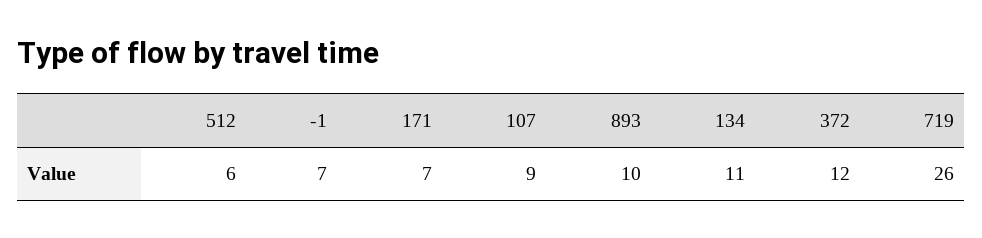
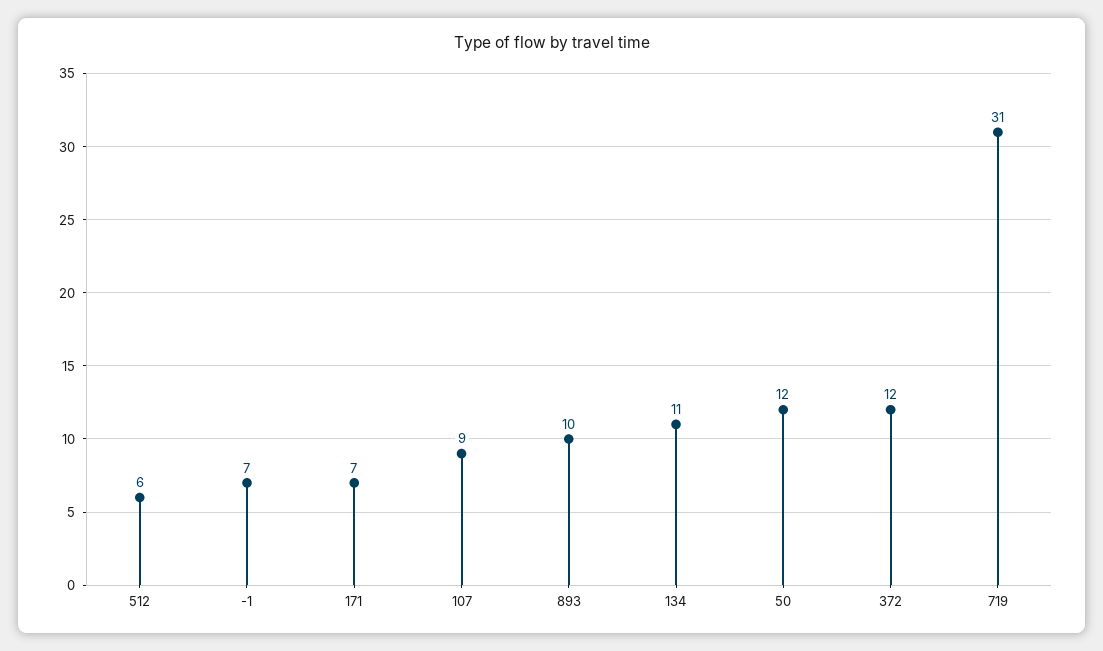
719: 26 -> 31
50: none -> 12

